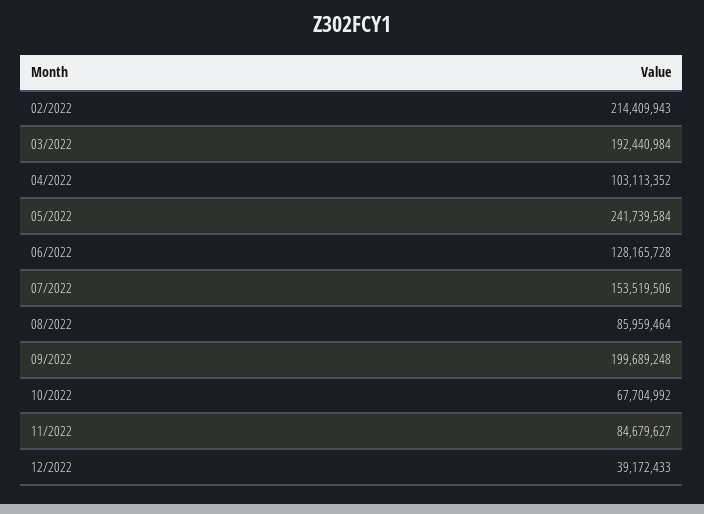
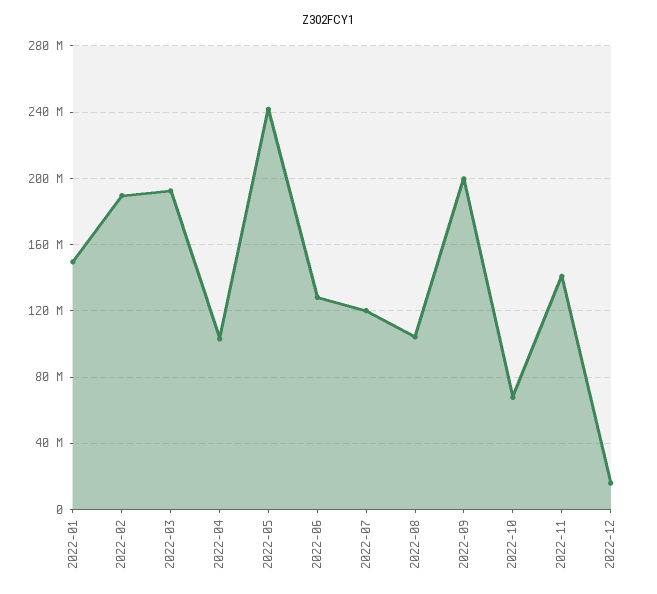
02/2022: 214409943 -> 190000000
07/2022: 153519506 -> 120000000
08/2022: 85959464 -> 105000000
11/2022: 84679627 -> 140000000
12/2022: 39172433 -> 15000000
2022-01: none -> 150000000

